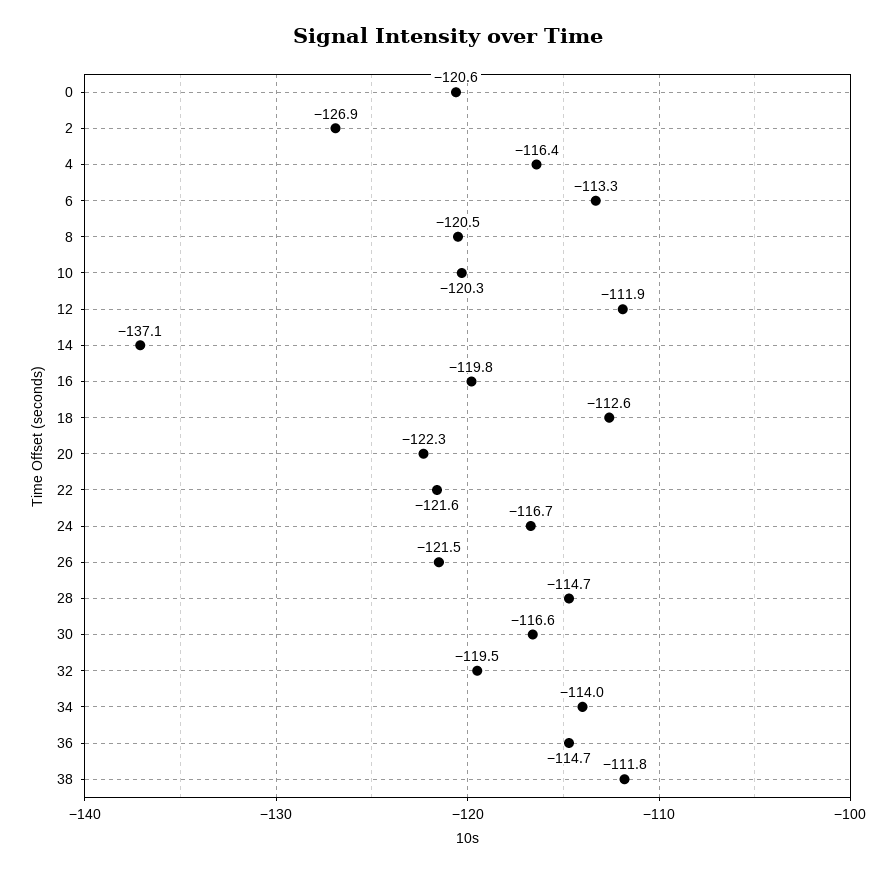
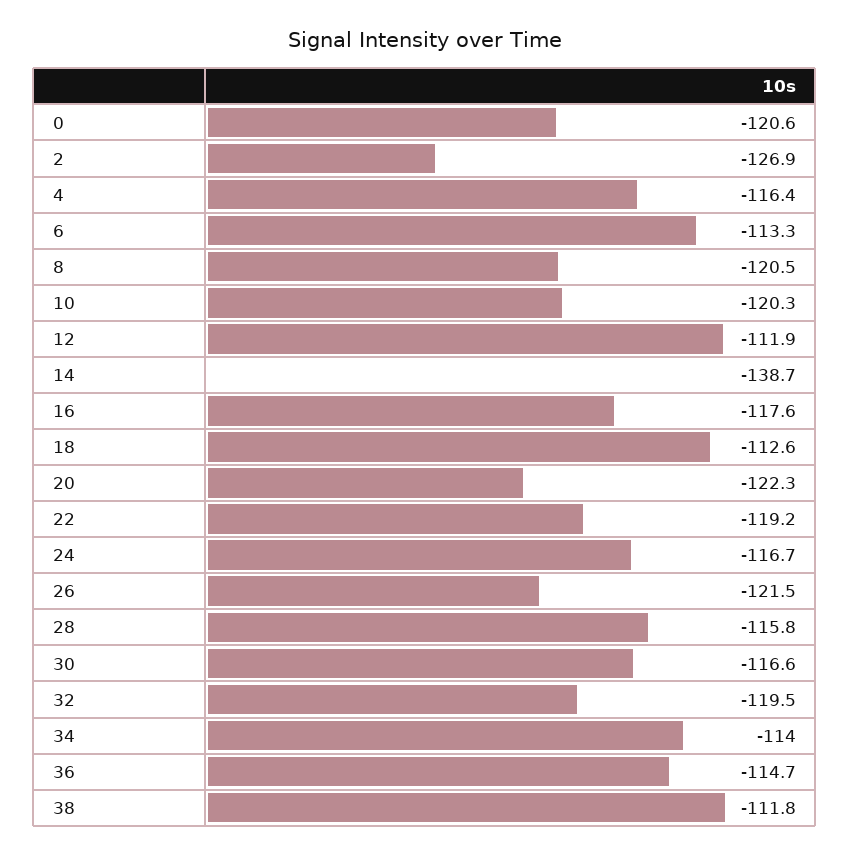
14: -137.1 -> -138.7
16: -119.8 -> -117.6
22: -121.6 -> -119.2
28: -114.7 -> -115.8

